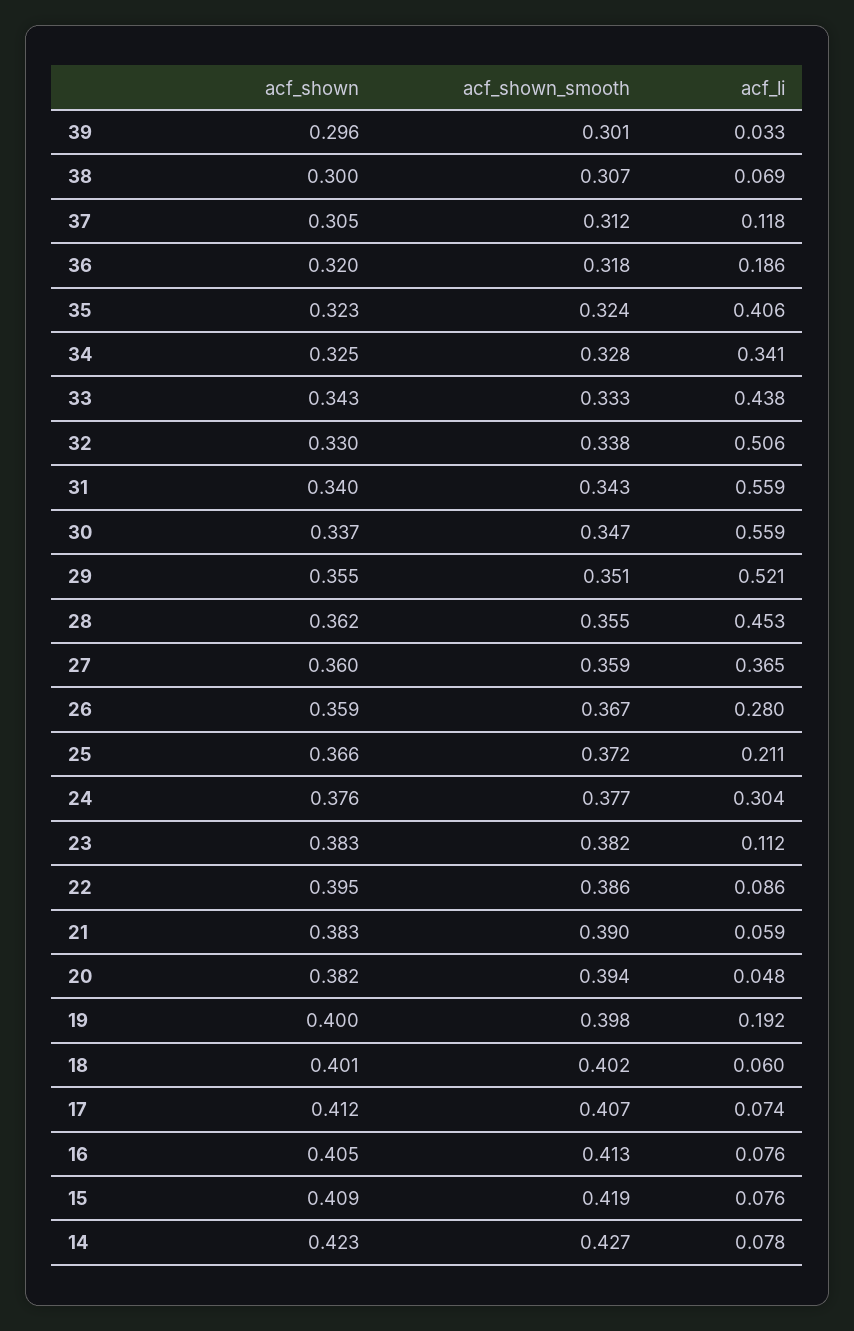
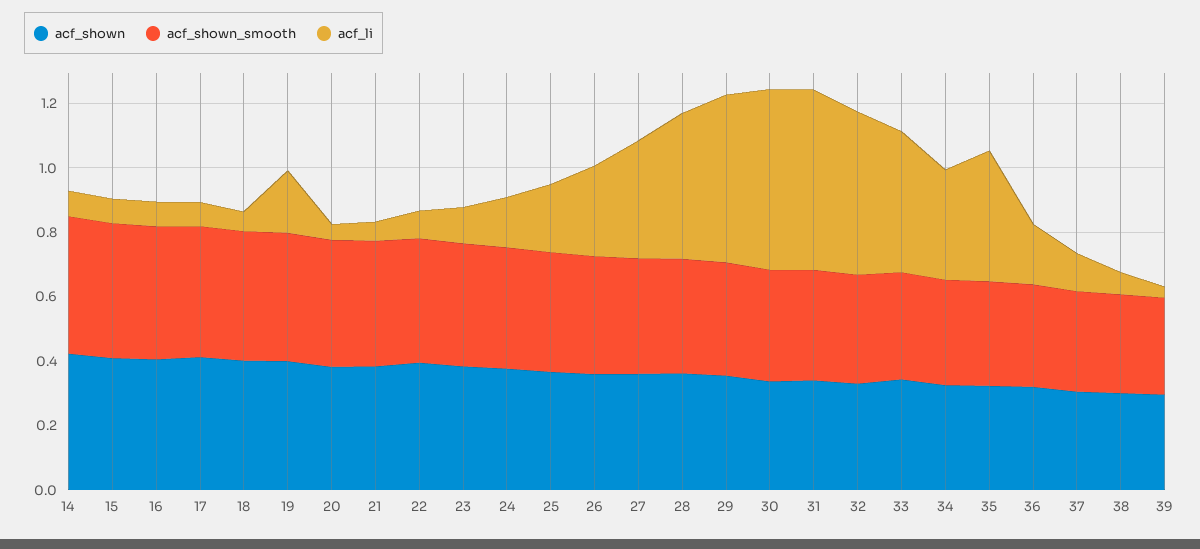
acf_li, 24: 0.304 -> 0.15

